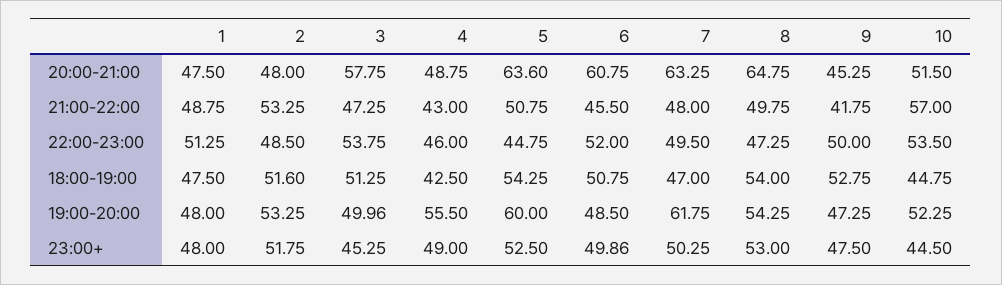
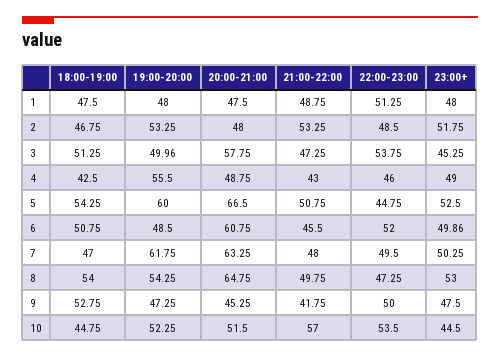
5, 20:00-21:00: 63.6 -> 66.5
2, 18:00-19:00: 51.6 -> 46.75

